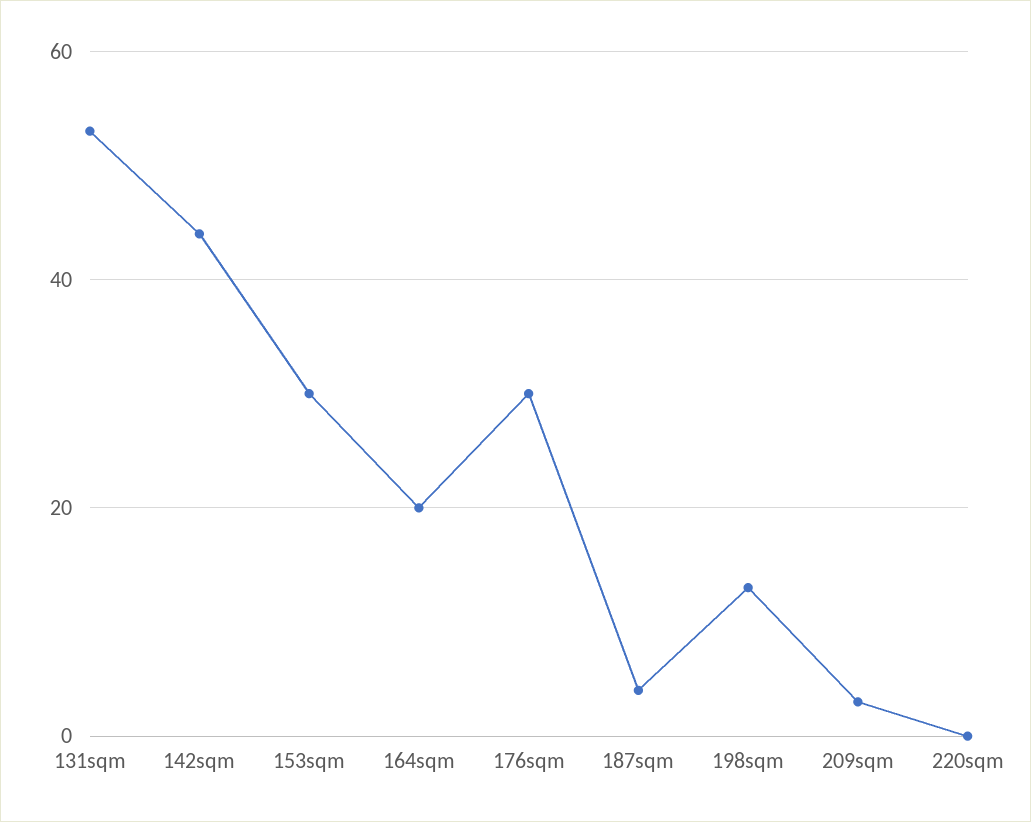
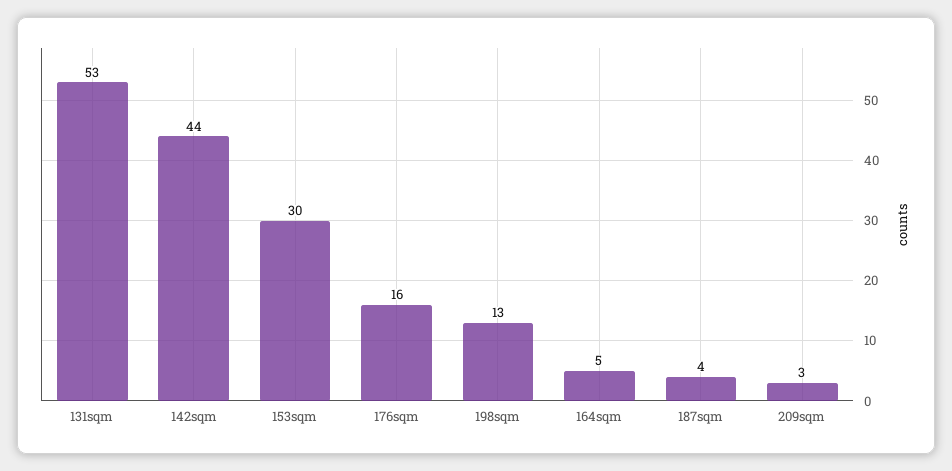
164sqm: 20 -> 5
176sqm: 30 -> 16
220sqm: 0 -> none

